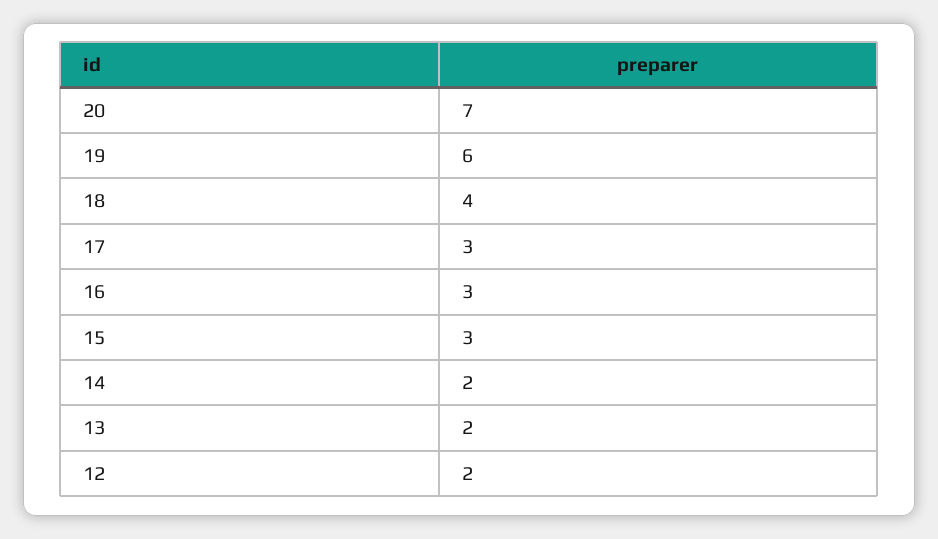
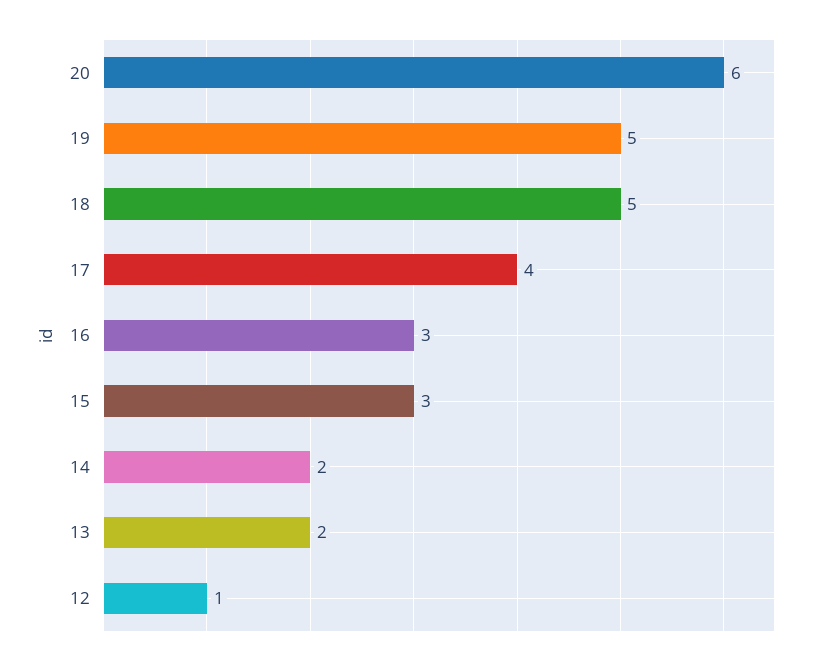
20: 7 -> 6
19: 6 -> 5
18: 4 -> 5
17: 3 -> 4
12: 2 -> 1

